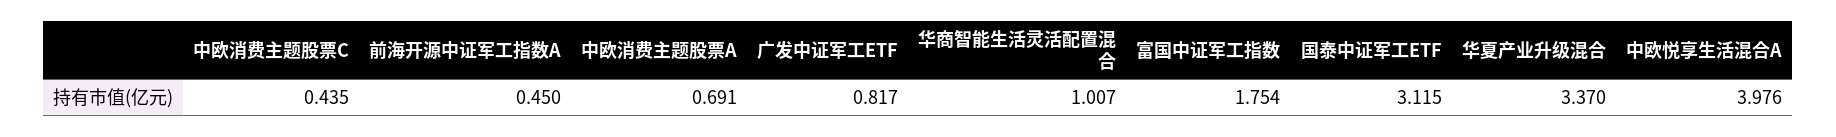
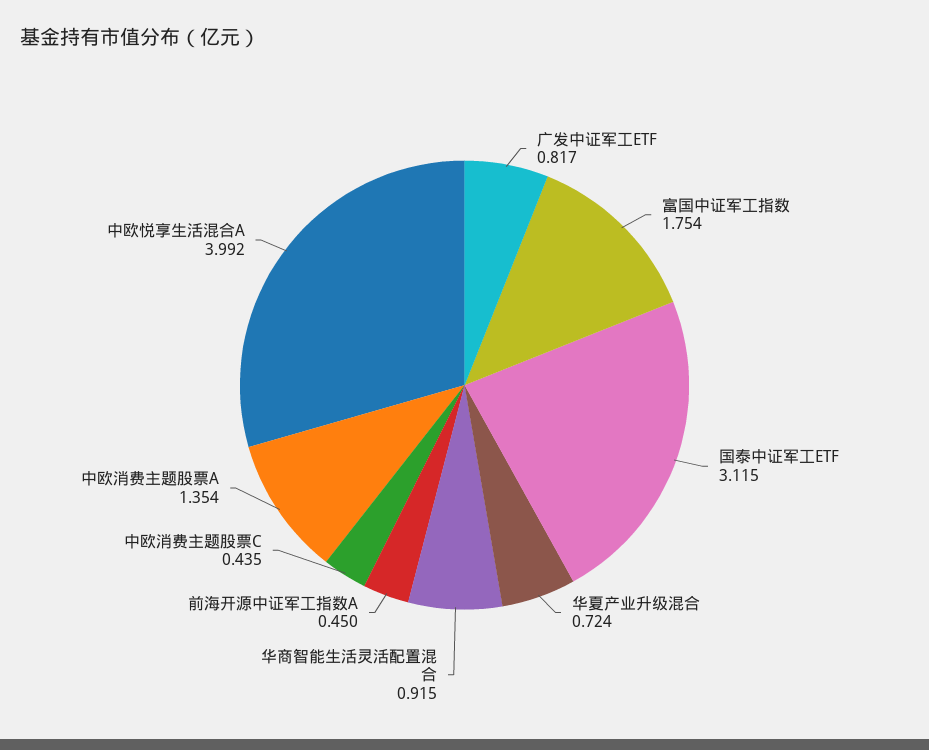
中欧消费主题股票A: 0.691 -> 1.354
华商智能生活灵活配置混合: 1.007 -> 0.915
华夏产业升级混合: 3.37 -> 0.724
中欧悦享生活混合A: 3.976 -> 3.992

